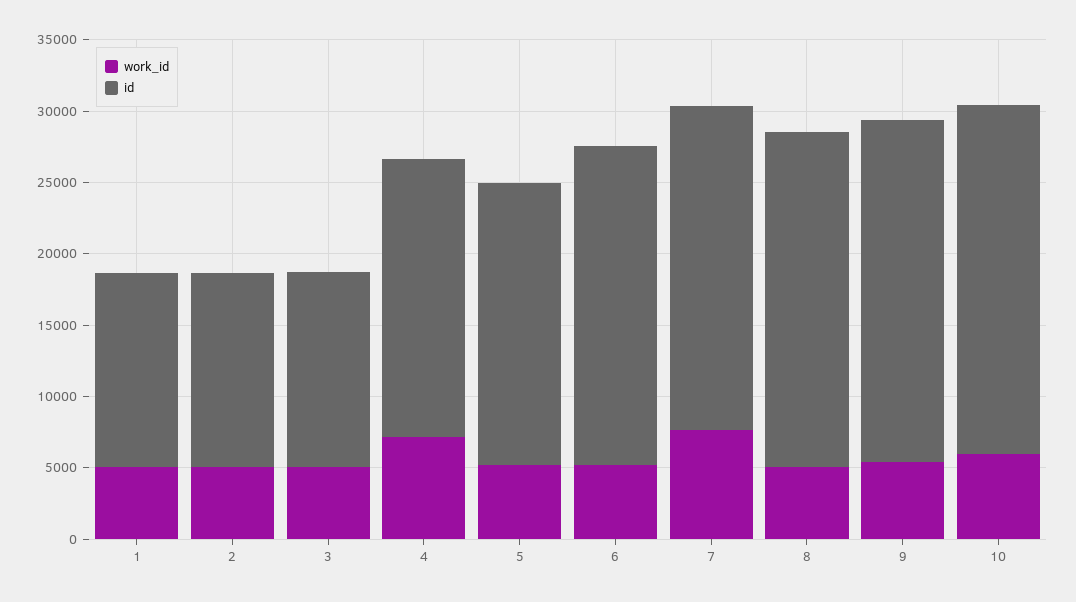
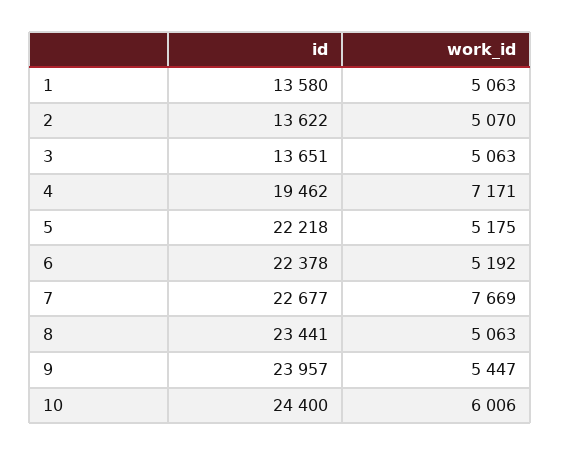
id, 5: 20000 -> 22218

